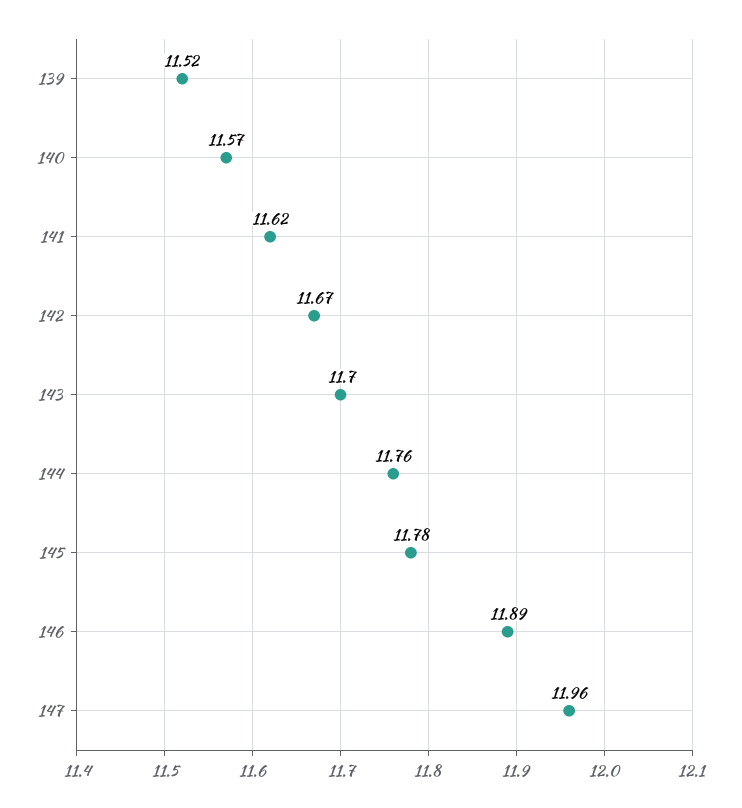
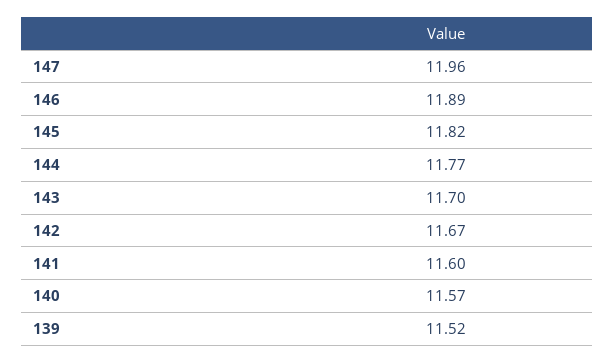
141: 11.62 -> 11.6
144: 11.76 -> 11.77
145: 11.78 -> 11.82

